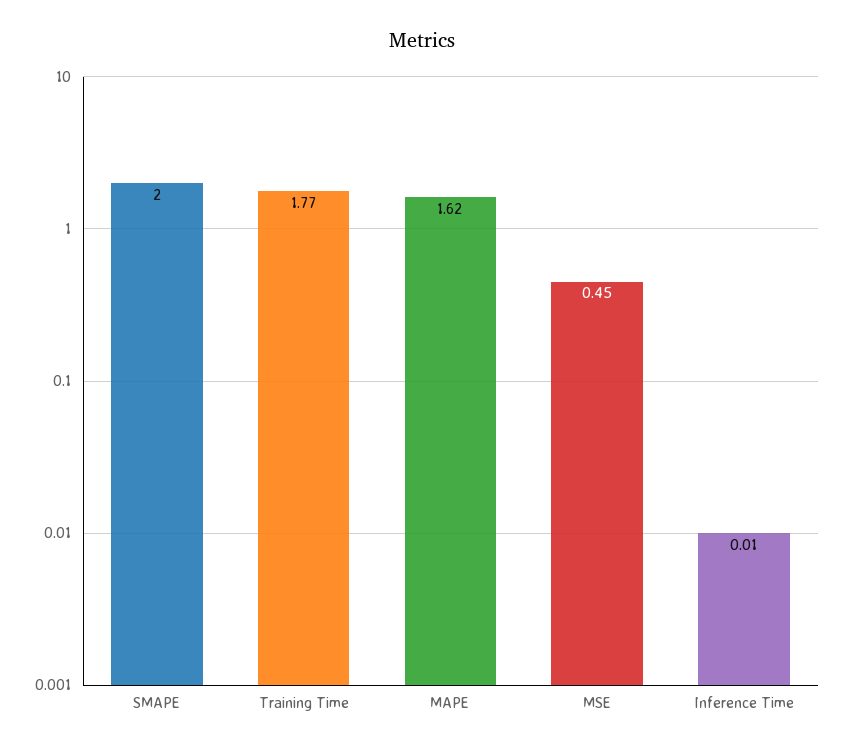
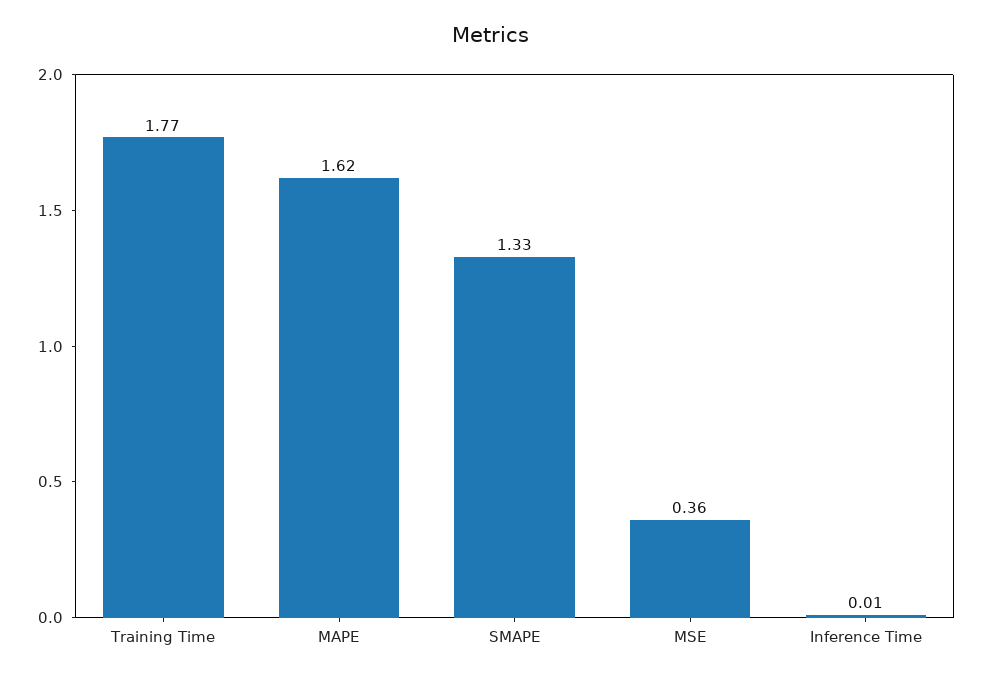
SMAPE: 2 -> 1.33
MSE: 0.45 -> 0.36

